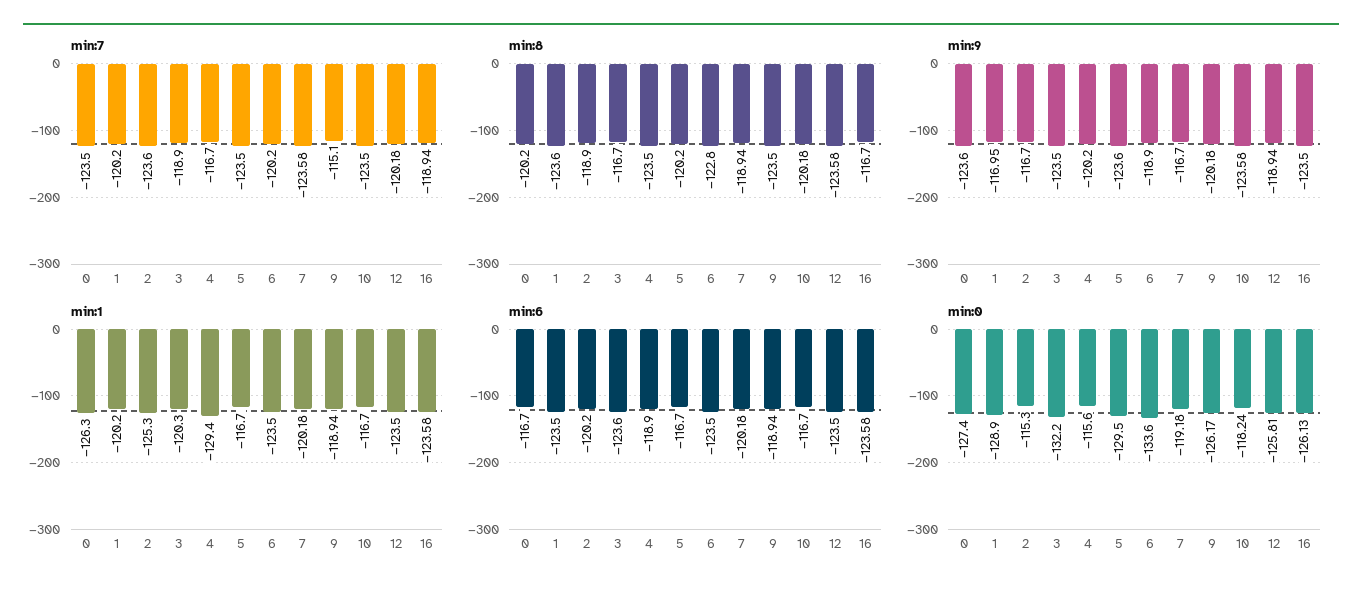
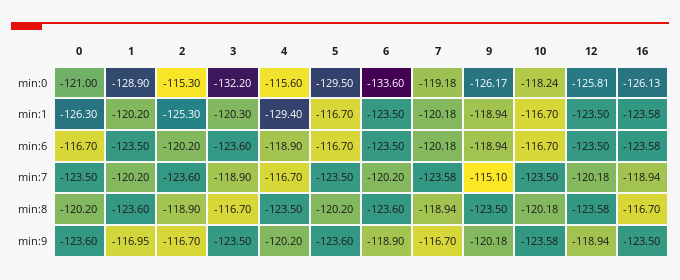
min:8, 6: -122.8 -> -123.6
min:0, 0: -127.4 -> -121

